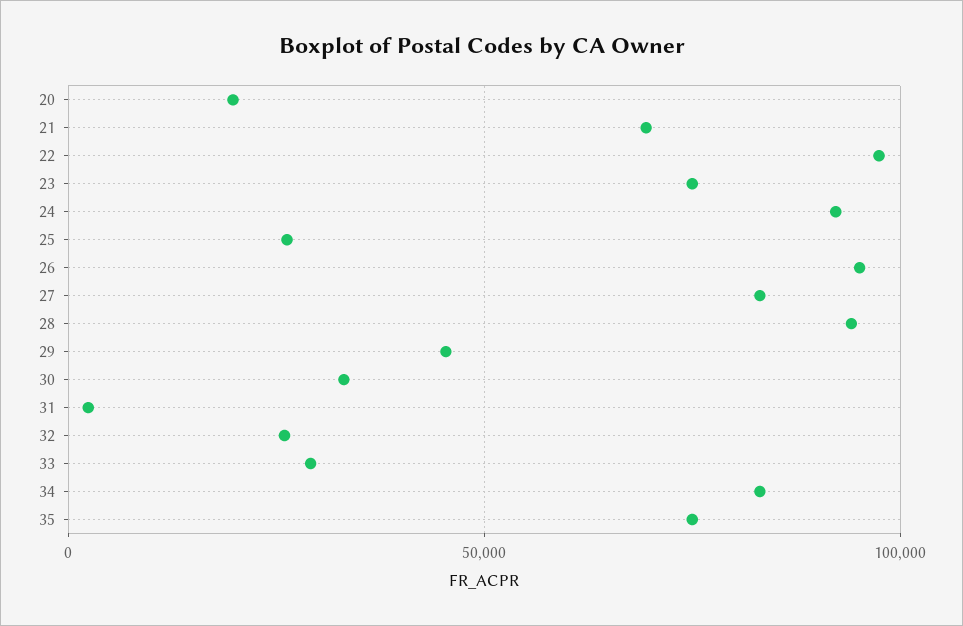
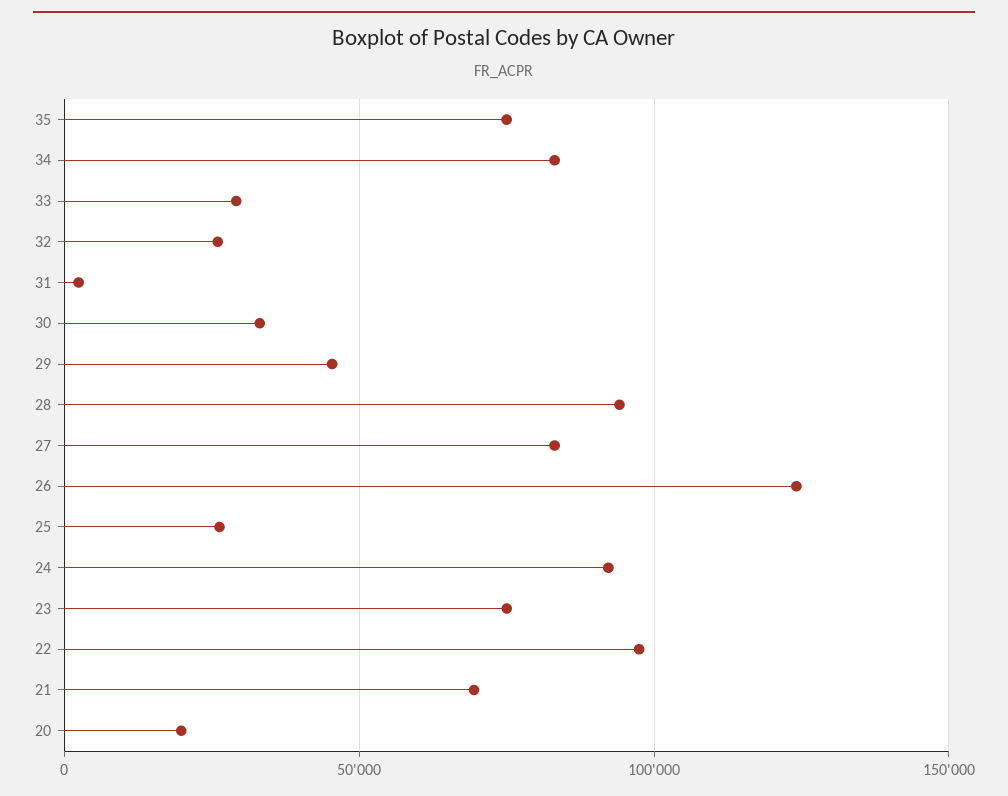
26: 95000 -> 125000

